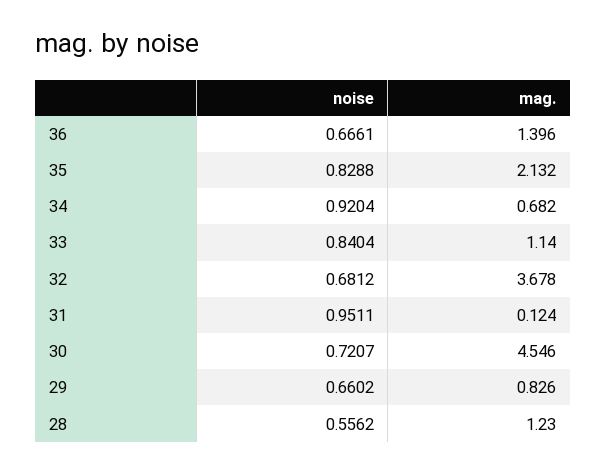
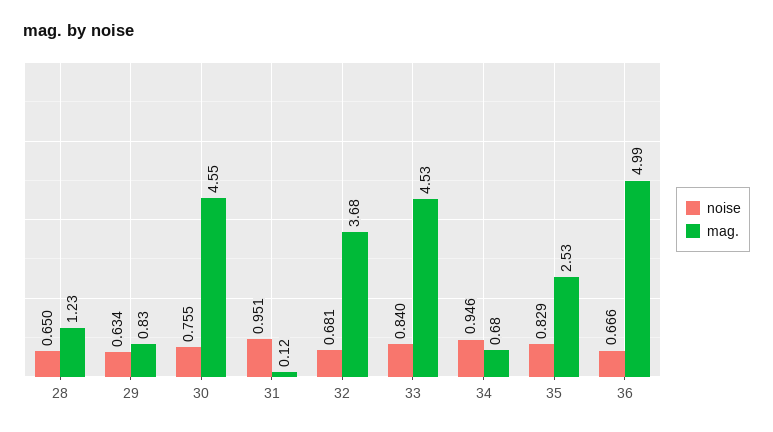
mag., 36: 1.396 -> 4.99
mag., 35: 2.132 -> 2.53
noise, 34: 0.9204 -> 0.946
mag., 33: 1.14 -> 4.53
noise, 30: 0.7207 -> 0.755
noise, 29: 0.6602 -> 0.634
noise, 28: 0.5562 -> 0.65

